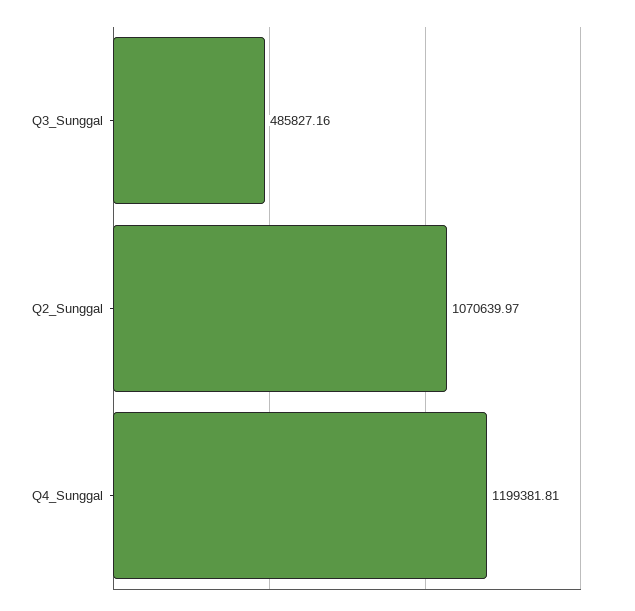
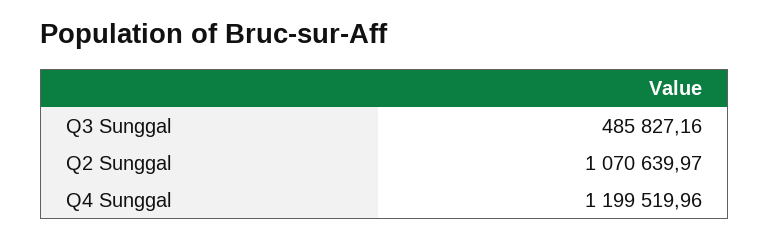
Q4_Sunggal: 1199381.81 -> 1199519.96

